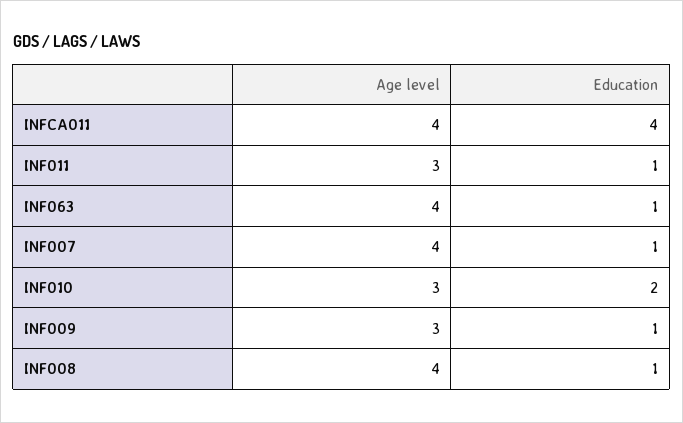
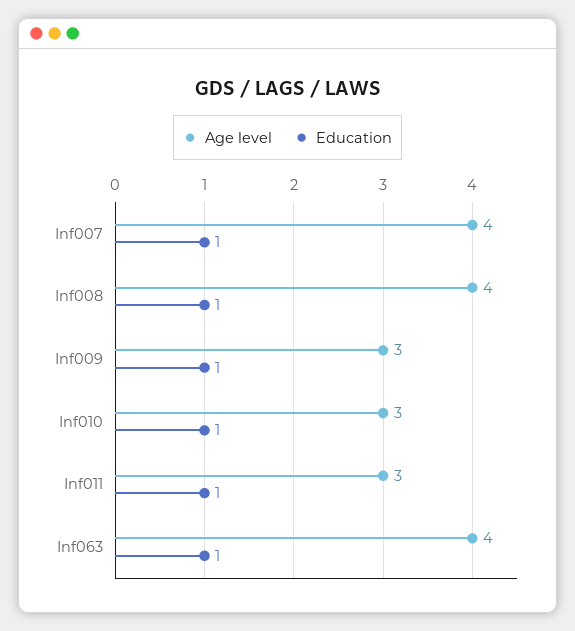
Age level, INFCA011: 4 -> none
Education, INFCA011: 4 -> none
Education, INF010: 2 -> 1

